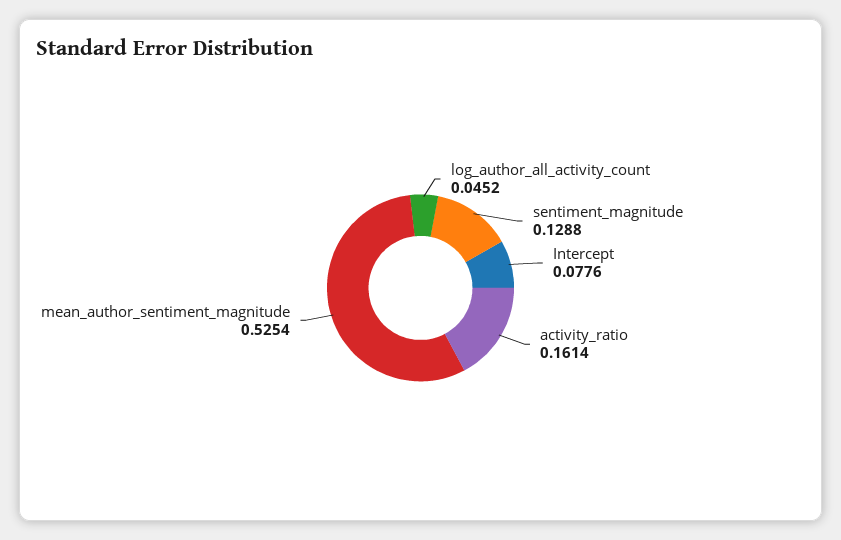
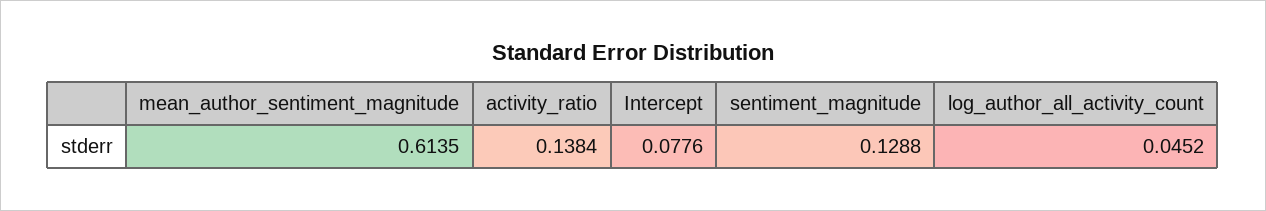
activity_ratio: 0.1614 -> 0.1384
mean_author_sentiment_magnitude: 0.5254 -> 0.6135

